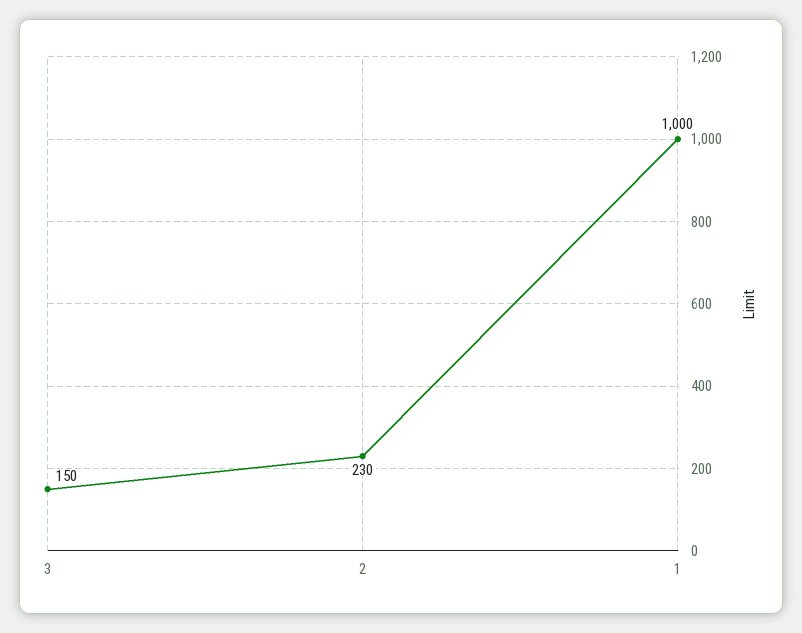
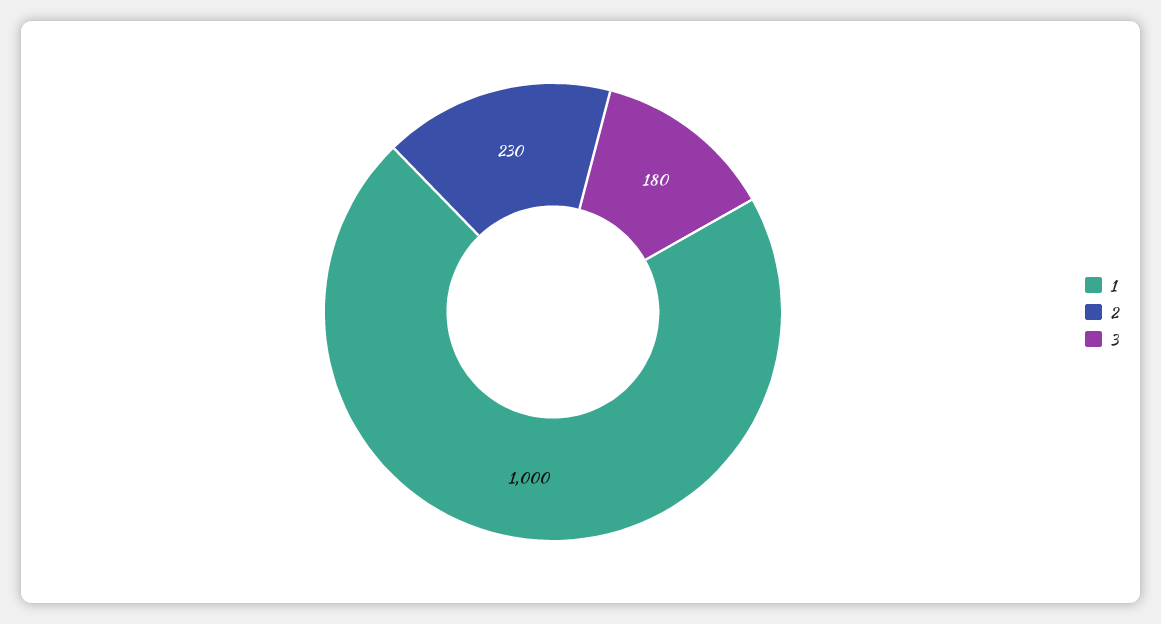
3: 150 -> 180

